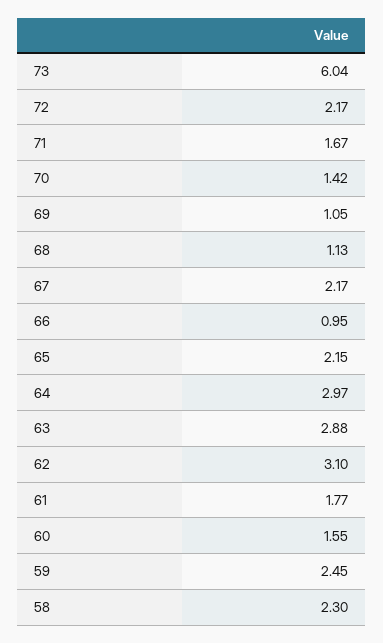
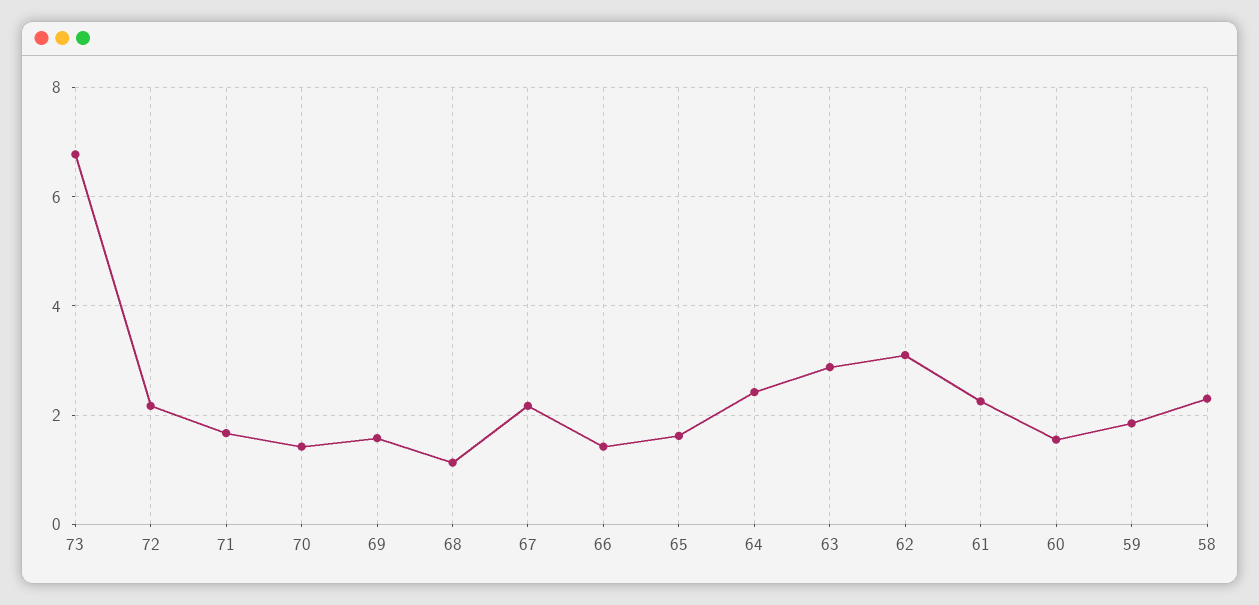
73: 6.04 -> 6.8
69: 1.05 -> 1.6
66: 0.95 -> 1.4
65: 2.15 -> 1.6
64: 2.97 -> 2.4
61: 1.77 -> 2.2
59: 2.45 -> 1.8

